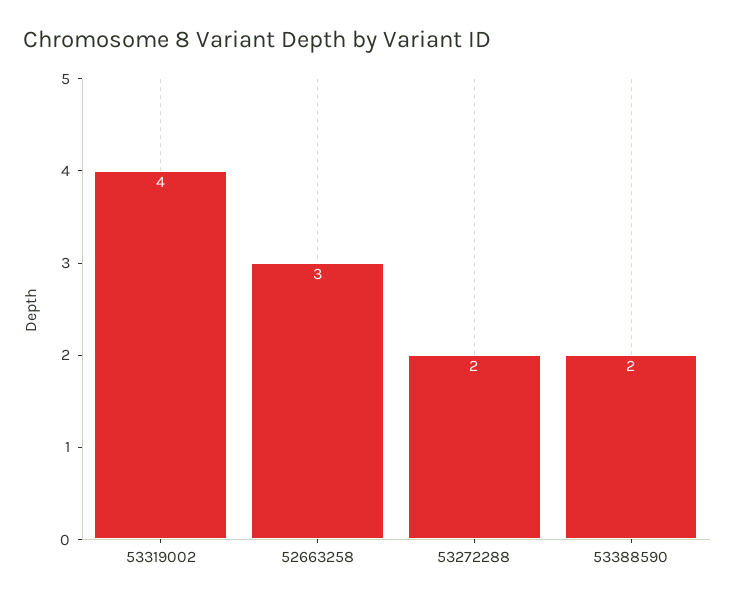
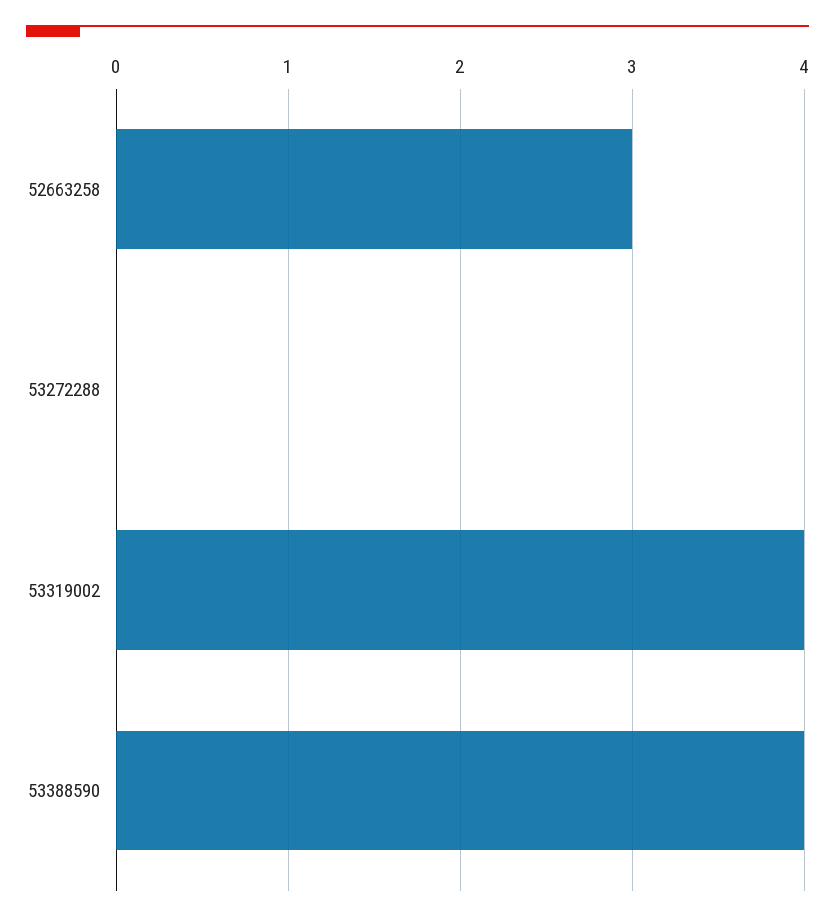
53272288: 2 -> 0
53388590: 2 -> 4

